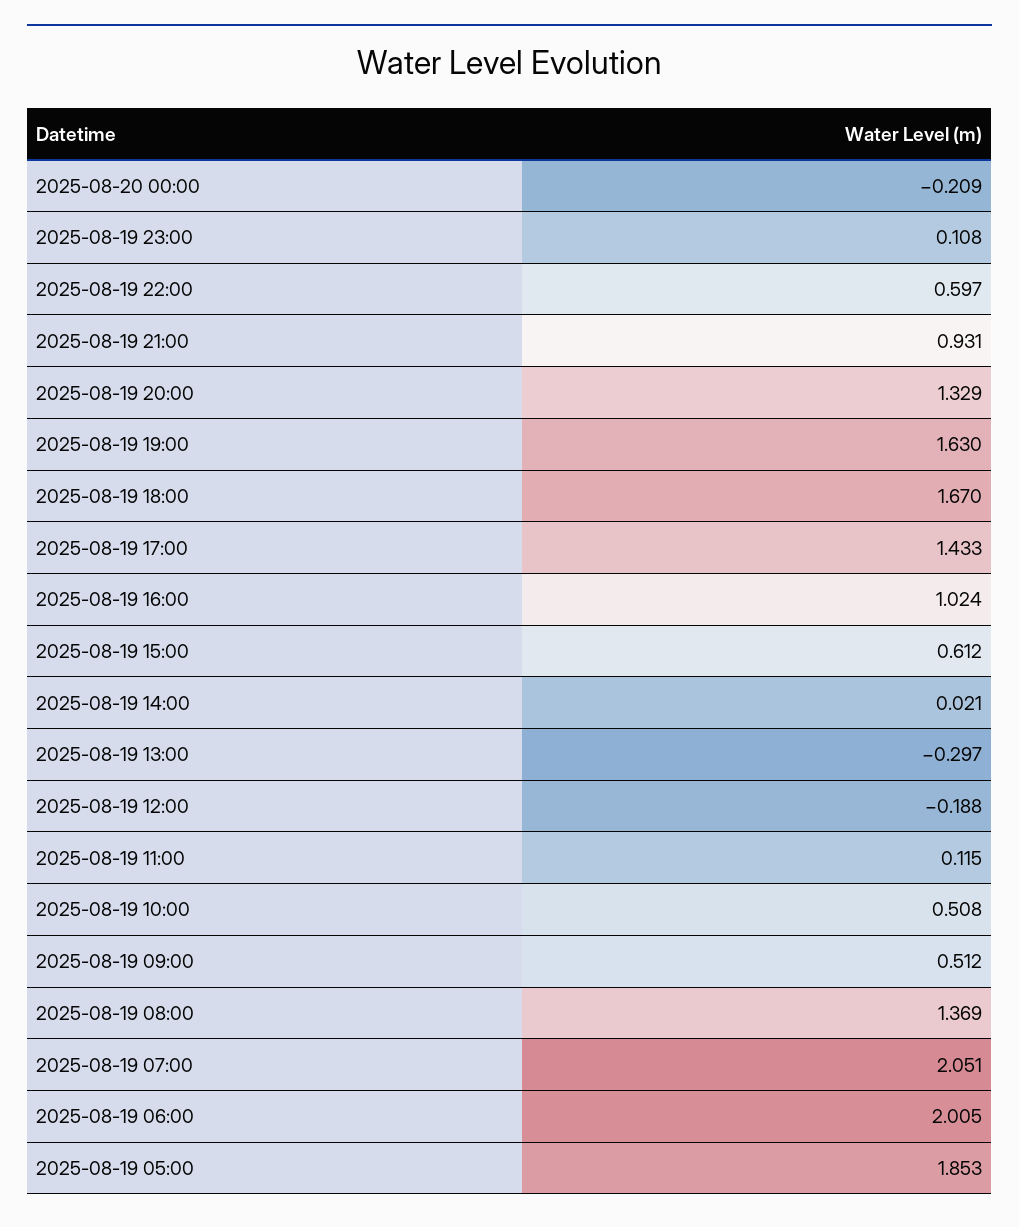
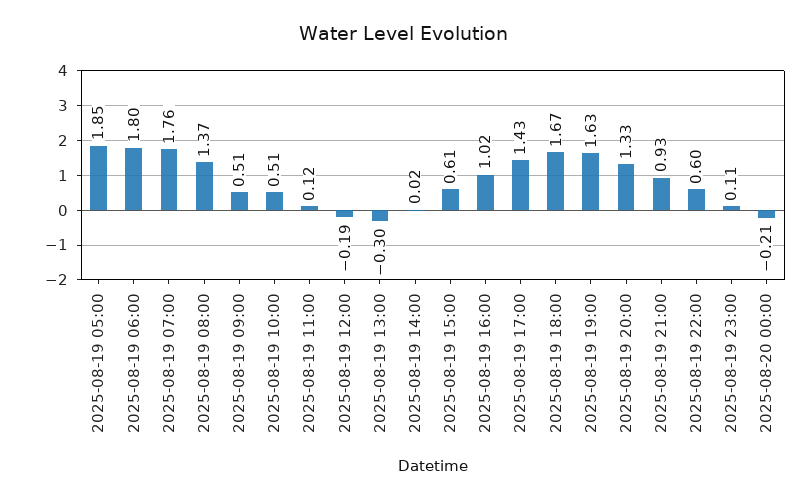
2025-08-19 07:00: 2.051 -> 1.76
2025-08-19 06:00: 2.005 -> 1.8

